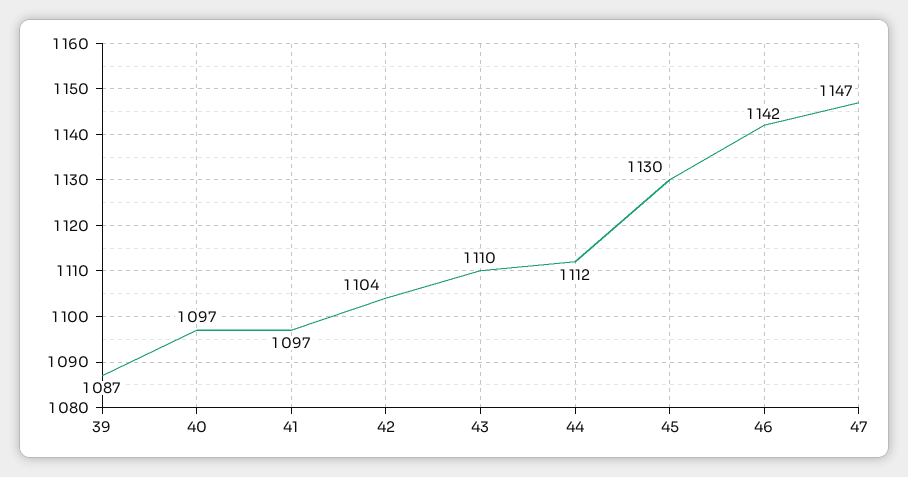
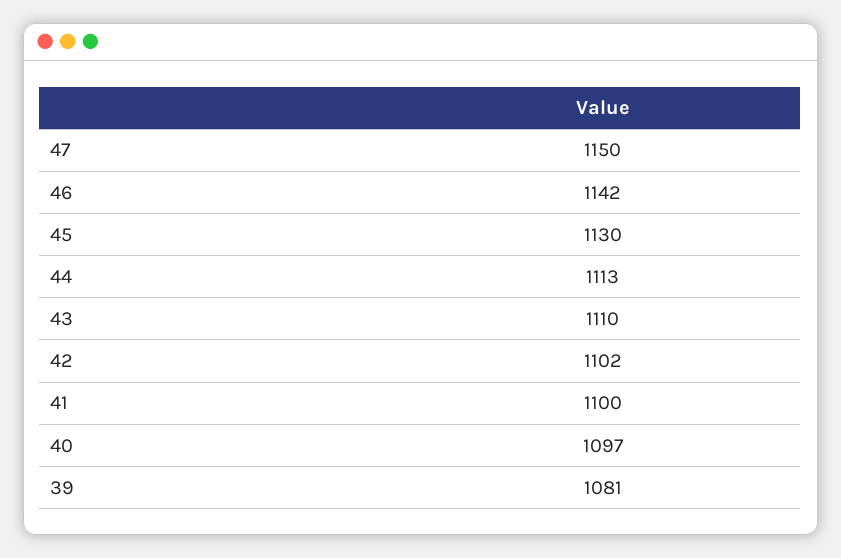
39: 1087 -> 1081
41: 1097 -> 1100
42: 1104 -> 1102
44: 1112 -> 1113
47: 1147 -> 1150

